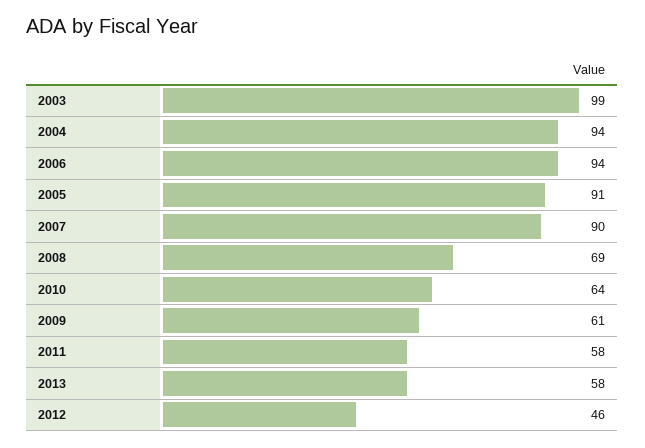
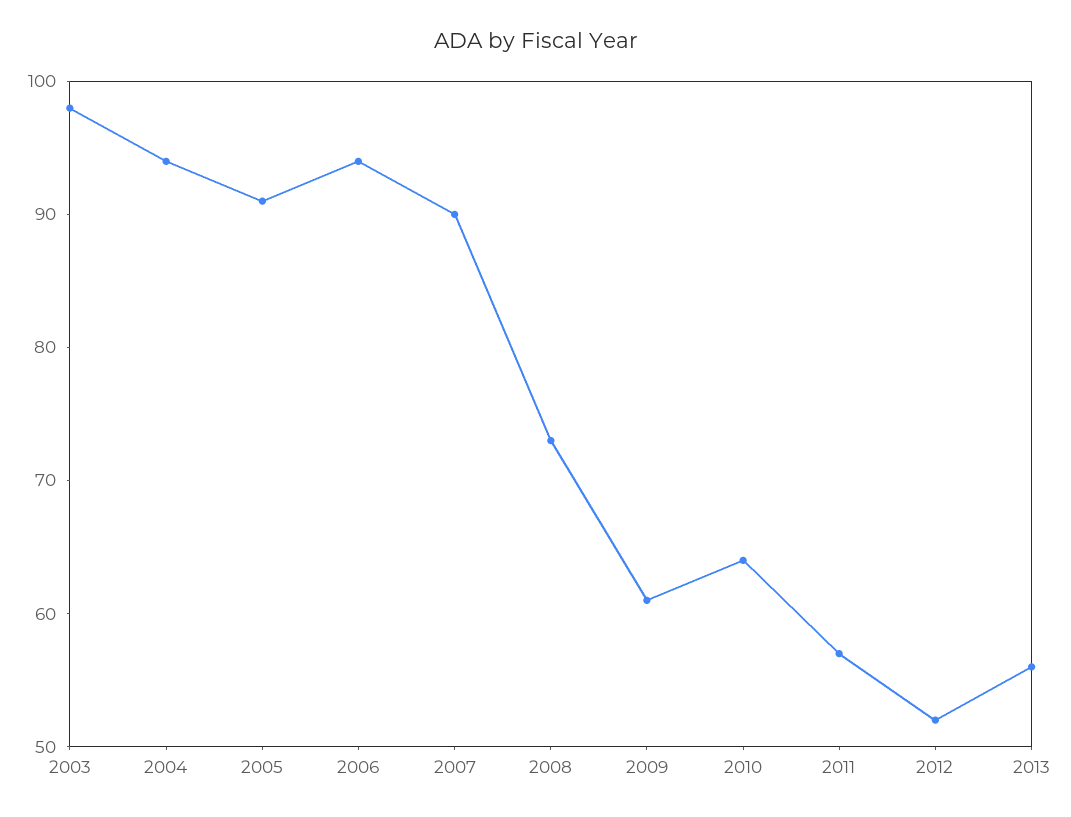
2003: 99 -> 98
2008: 69 -> 73
2011: 58 -> 57
2013: 58 -> 56
2012: 46 -> 52

